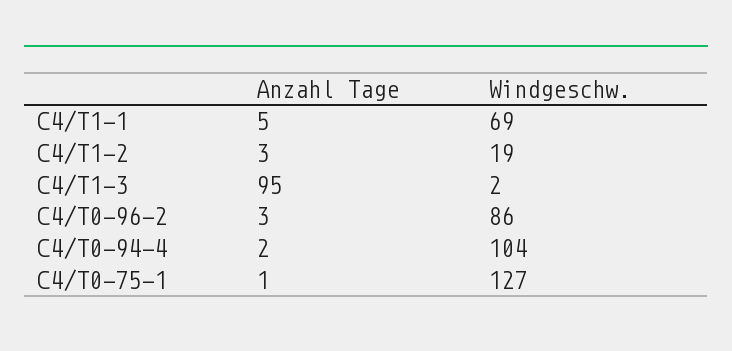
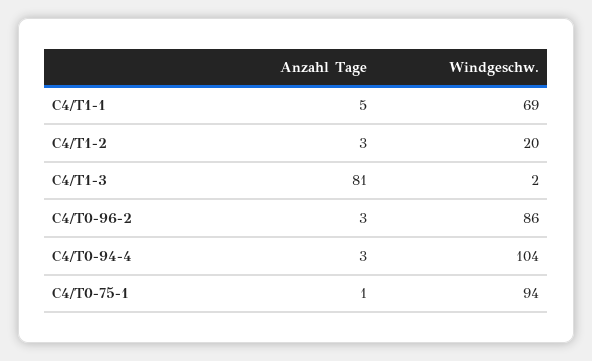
Windgeschw., C4/T1-2: 19 -> 20
Anzahl Tage, C4/T1-3: 95 -> 81
Anzahl Tage, C4/T0-94-4: 2 -> 3
Windgeschw., C4/T0-75-1: 127 -> 94

